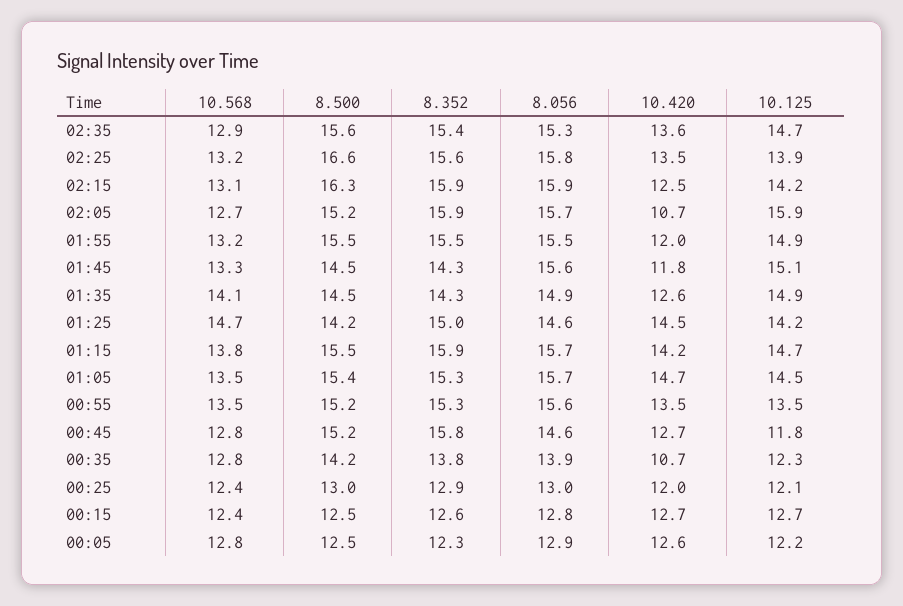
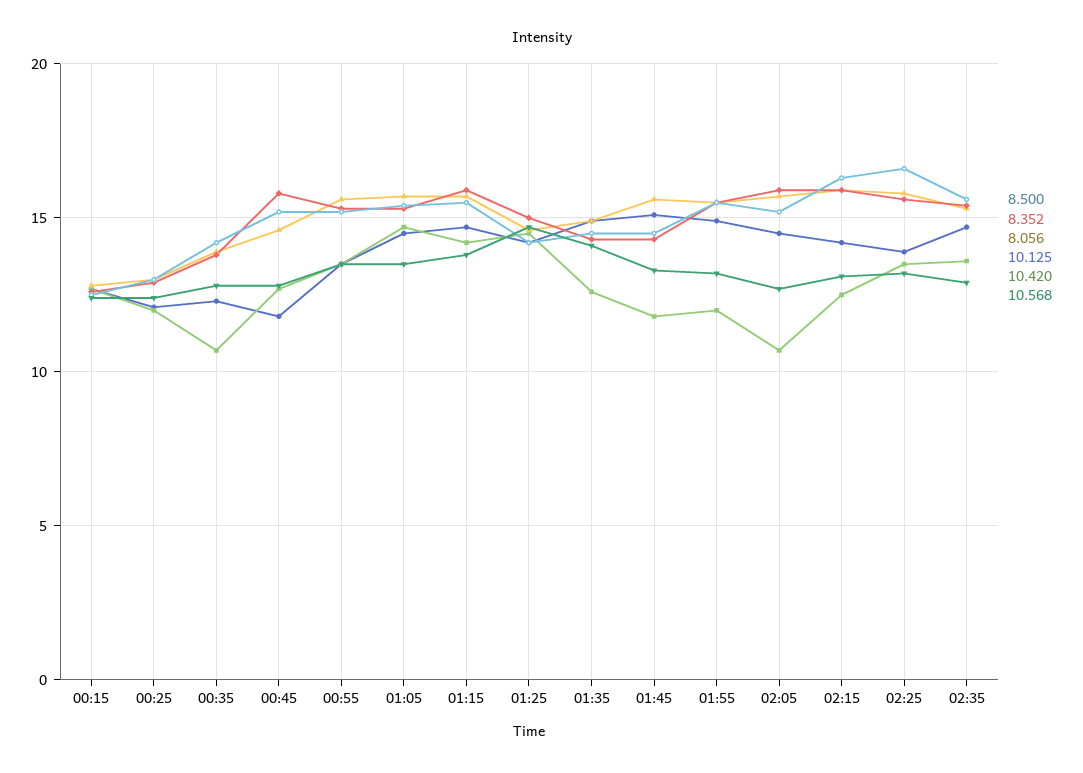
10.125, 02:05: 15.9 -> 14.5
10.568, 00:05: 12.8 -> none
8.500, 00:05: 12.5 -> none
8.352, 00:05: 12.3 -> none
8.056, 00:05: 12.9 -> none
10.420, 00:05: 12.6 -> none
10.125, 00:05: 12.2 -> none

